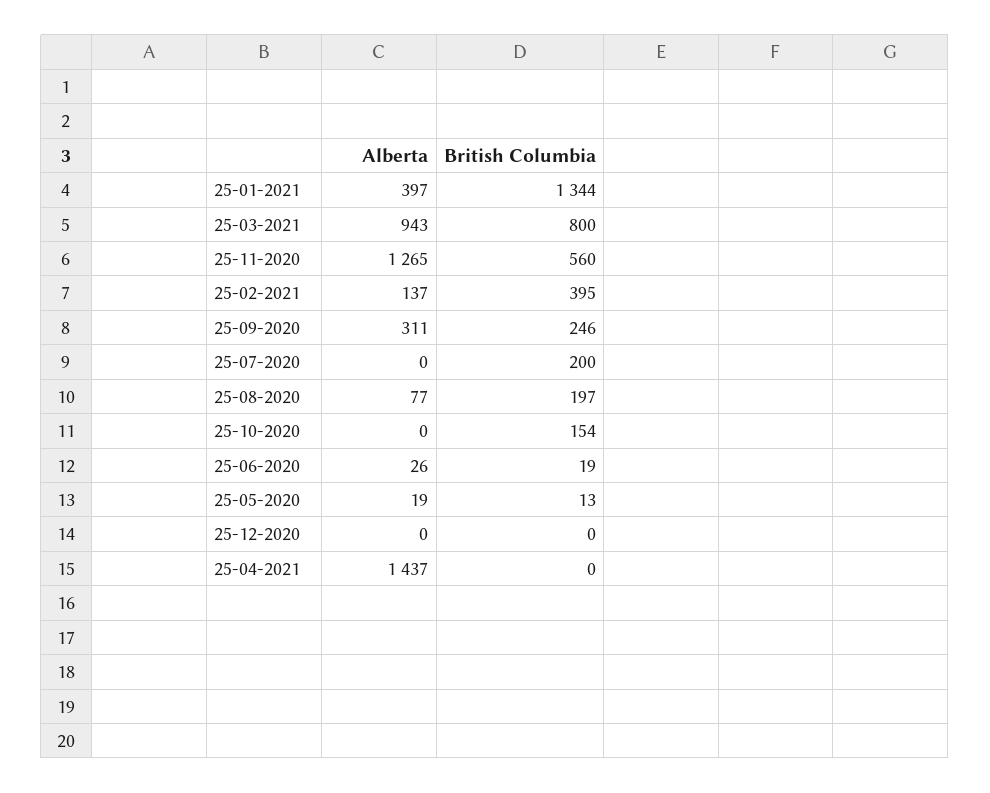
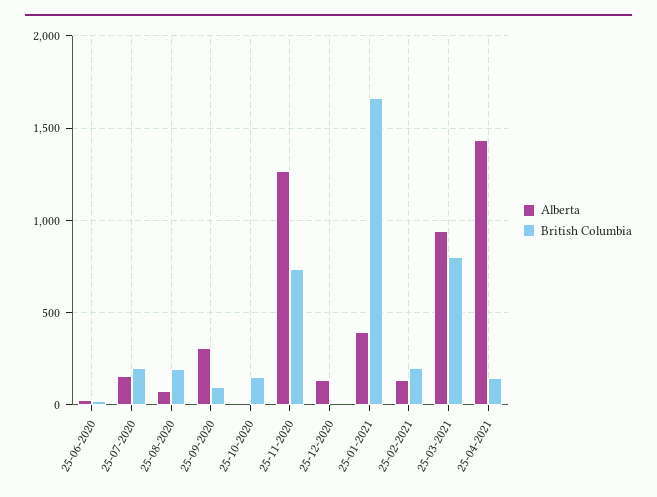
British Columbia, 25-01-2021: 1344 -> 1650
British Columbia, 25-11-2020: 560 -> 750
British Columbia, 25-02-2021: 395 -> 200
British Columbia, 25-09-2020: 246 -> 100
Alberta, 25-07-2020: 0 -> 150
Alberta, 25-05-2020: 19 -> none
British Columbia, 25-05-2020: 13 -> none
Alberta, 25-12-2020: 0 -> 150
British Columbia, 25-04-2021: 0 -> 150

